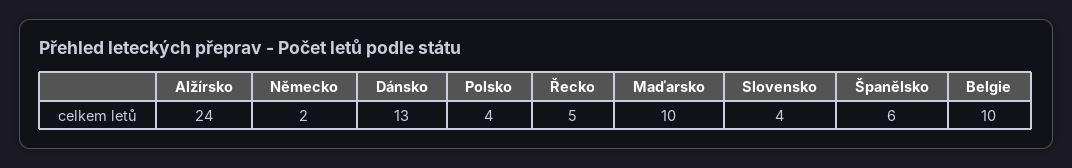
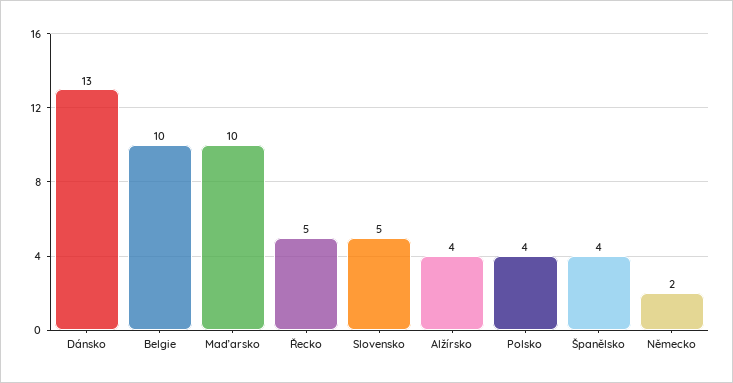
Alžírsko: 24 -> 4
Slovensko: 4 -> 5
Španělsko: 6 -> 4

